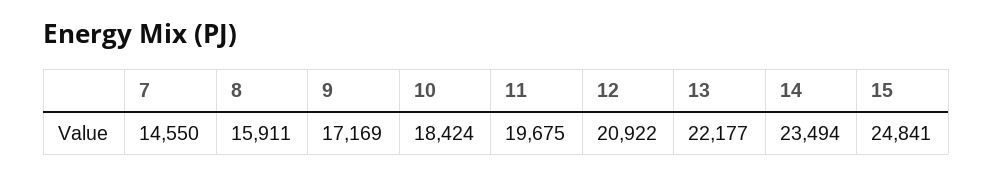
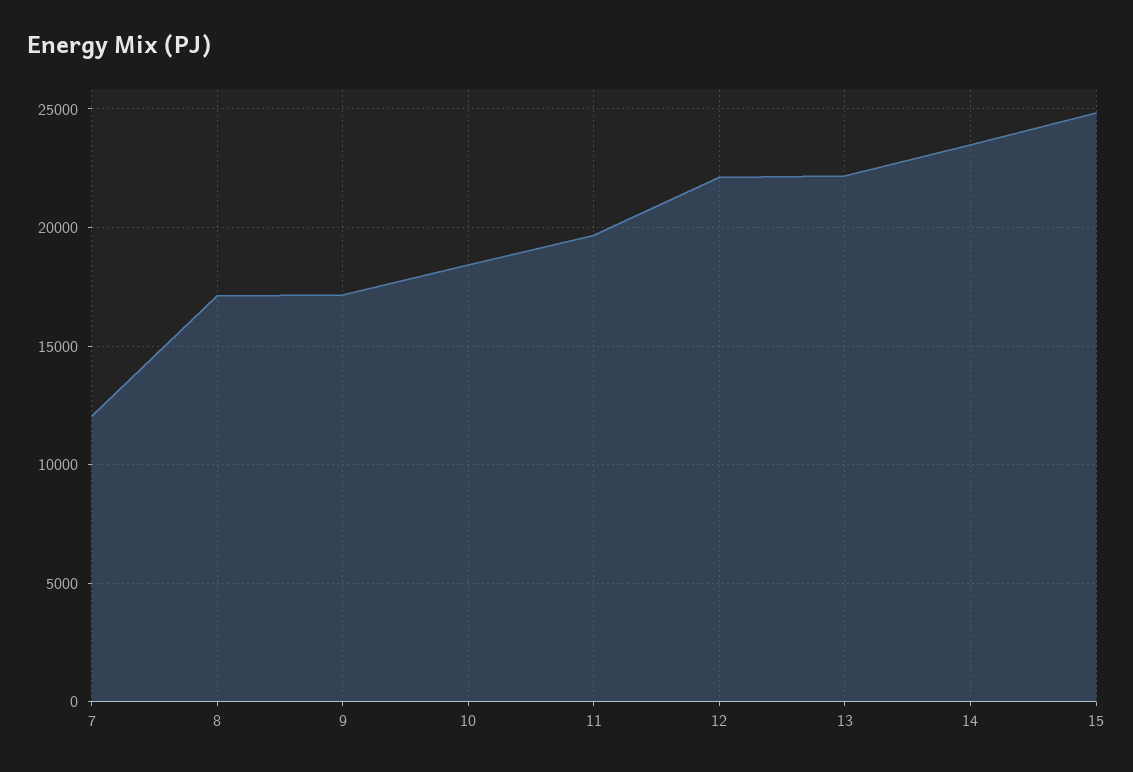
7: 14550 -> 12000
8: 15911 -> 17000
12: 20922 -> 22000

